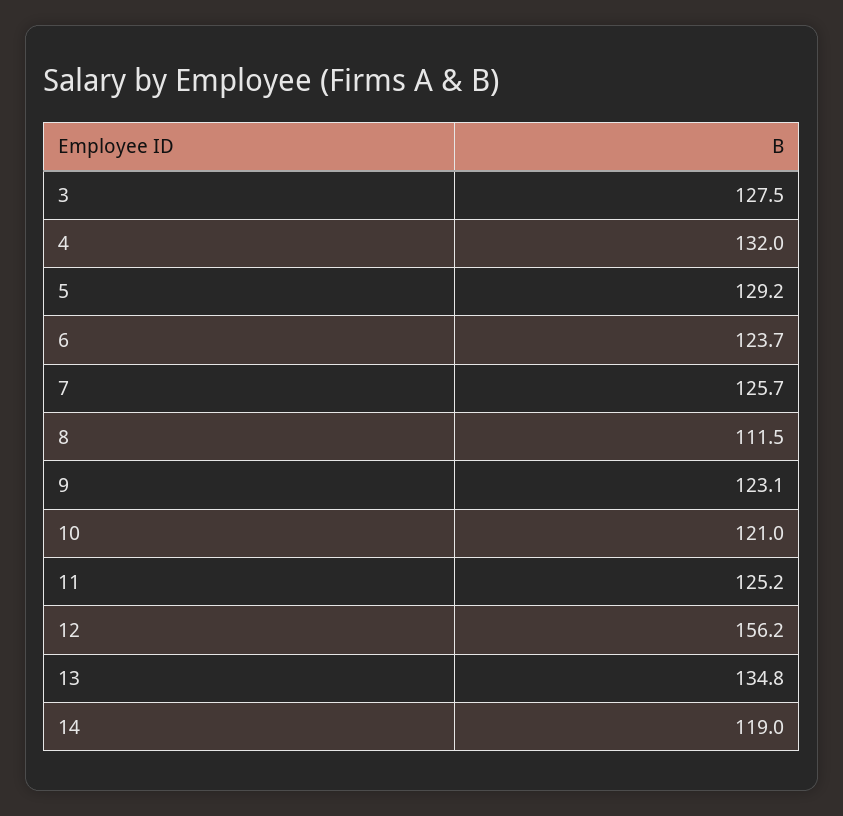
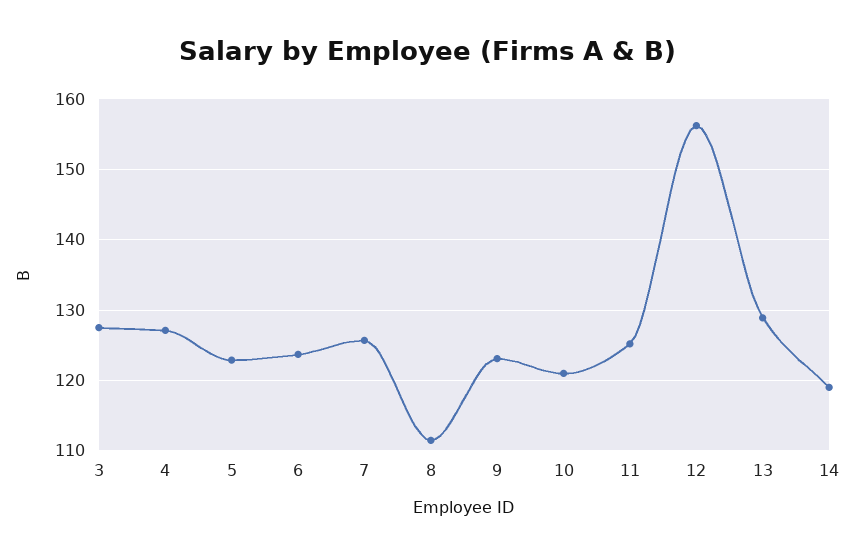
4: 132 -> 127
5: 129.2 -> 123
13: 134.8 -> 129

